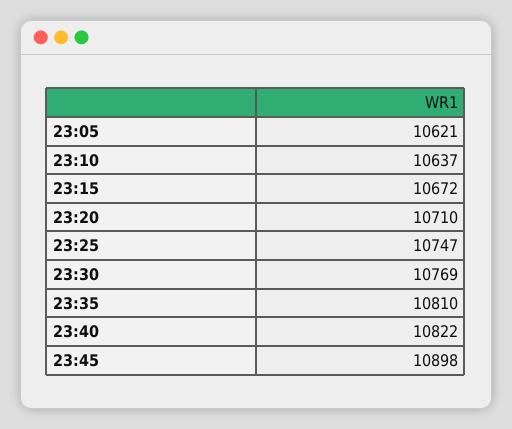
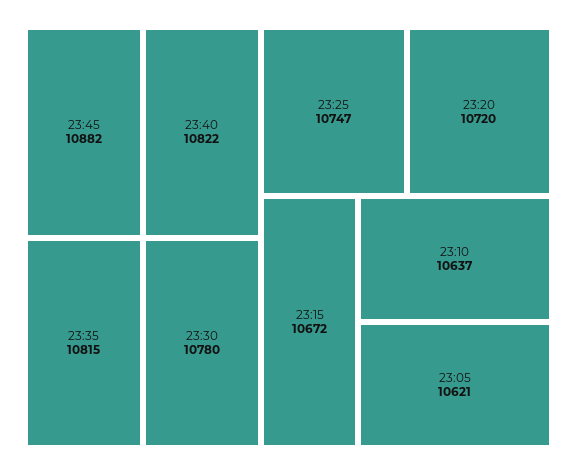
23:20: 10710 -> 10720
23:30: 10769 -> 10780
23:35: 10810 -> 10815
23:45: 10898 -> 10882

